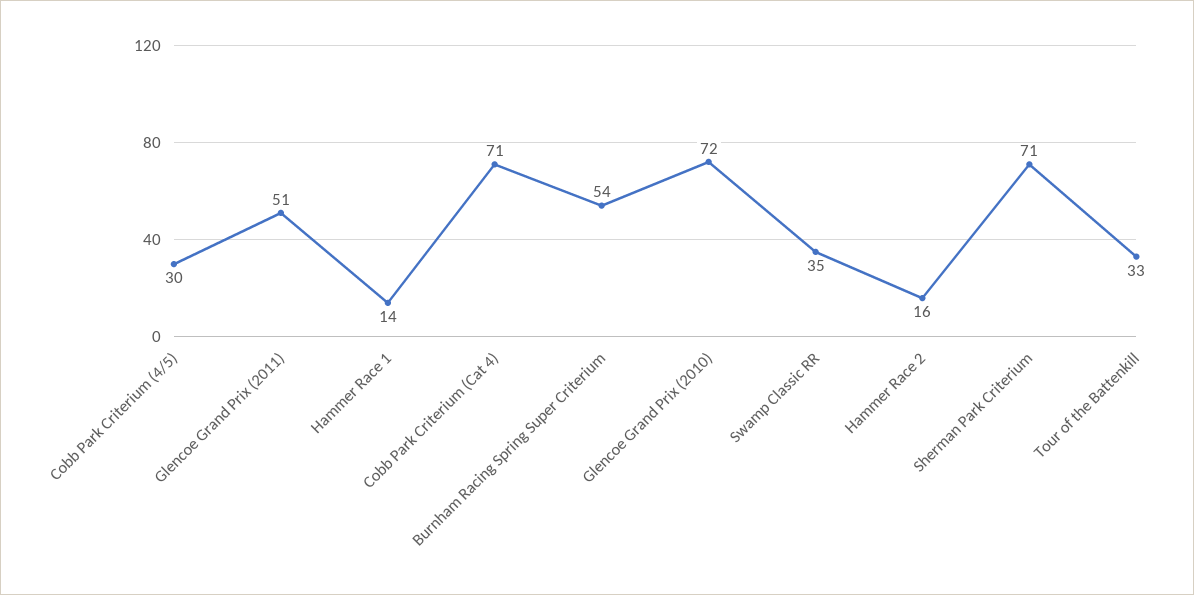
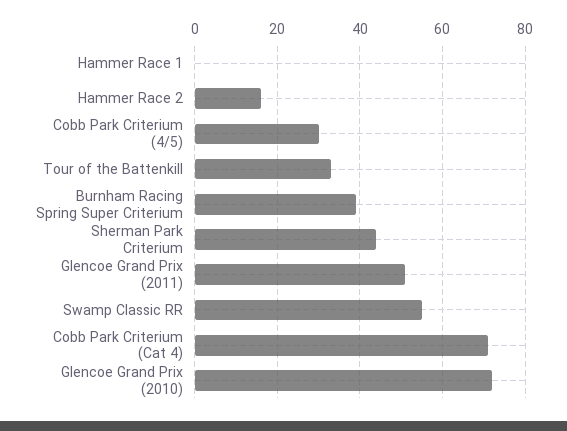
Hammer Race 1: 14 -> 0
Burnham Racing Spring Super Criterium: 54 -> 40
Swamp Classic RR: 35 -> 55
Sherman Park Criterium: 71 -> 45

